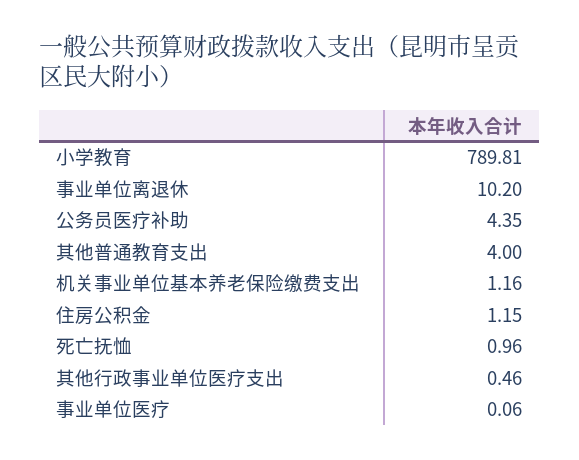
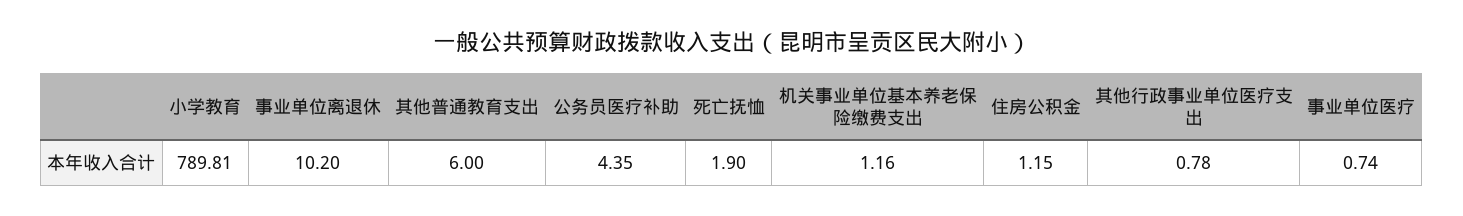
其他普通教育支出: 4 -> 6
死亡抚恤: 0.96 -> 1.9
其他行政事业单位医疗支出: 0.46 -> 0.78
事业单位医疗: 0.06 -> 0.74

